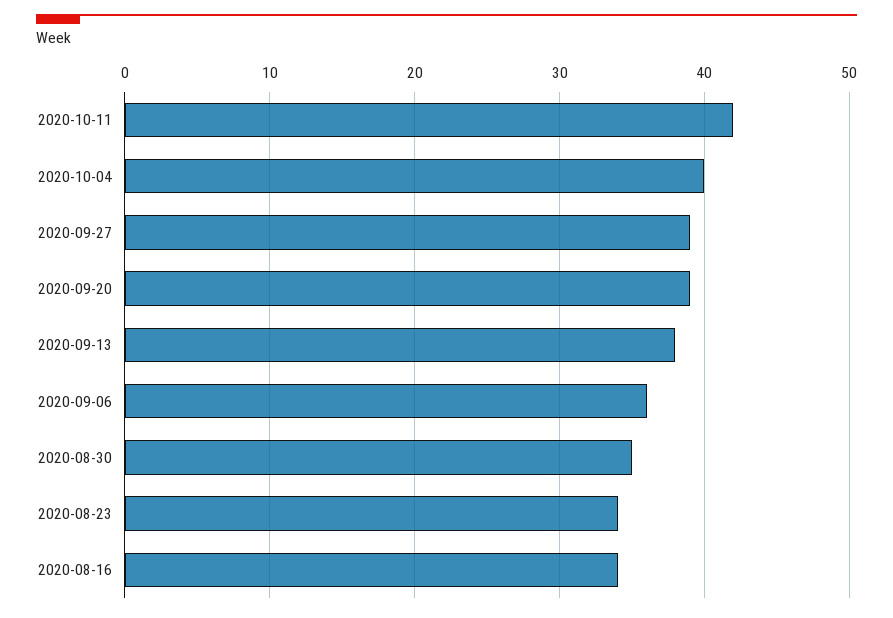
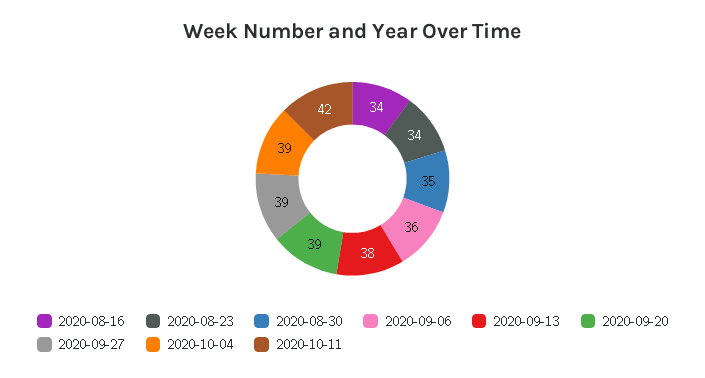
2020-10-04: 40 -> 39

